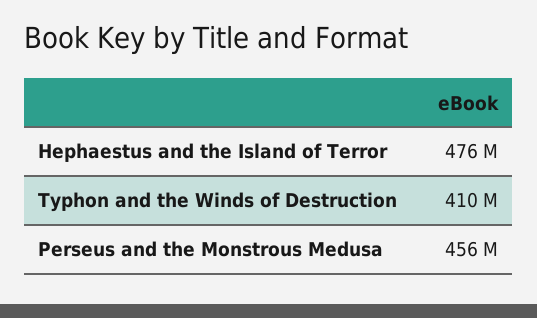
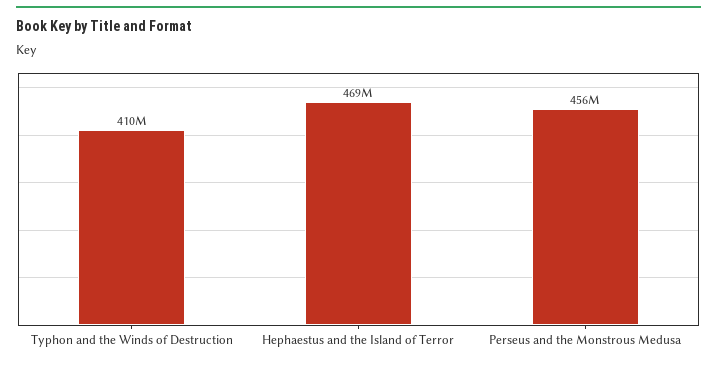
Hephaestus and the Island of Terror: 476000000 -> 469000000

